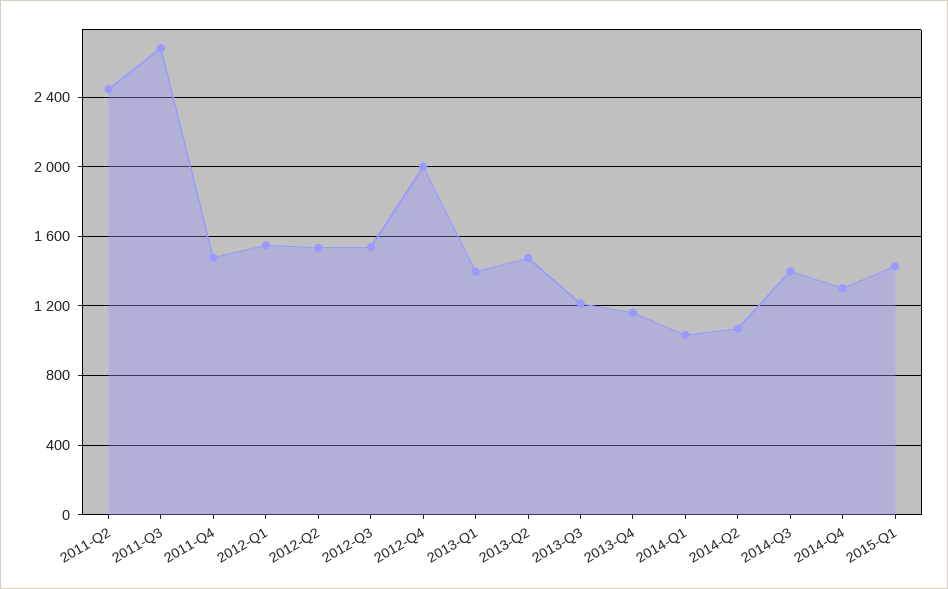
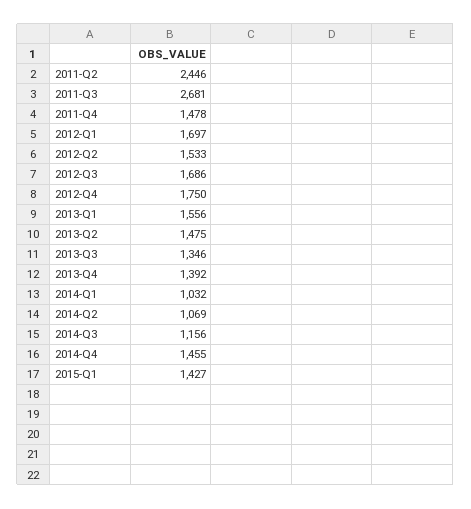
2012-Q1: 1550 -> 1697
2012-Q3: 1550 -> 1686
2012-Q4: 2000 -> 1750
2013-Q1: 1400 -> 1556
2013-Q3: 1200 -> 1346
2013-Q4: 1150 -> 1392
2014-Q3: 1400 -> 1156
2014-Q4: 1300 -> 1455

